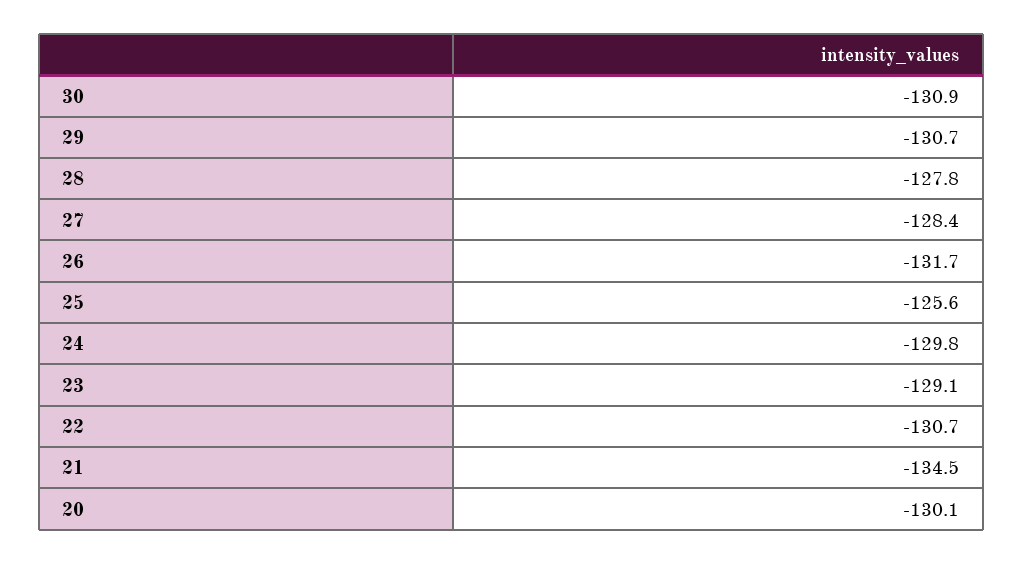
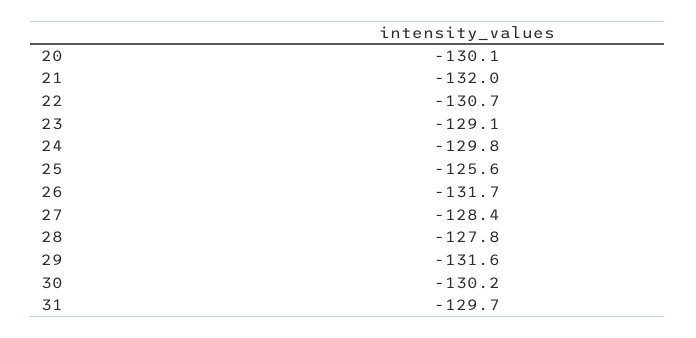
30: -130.9 -> -130.2
29: -130.7 -> -131.6
21: -134.5 -> -132
31: none -> -129.7

